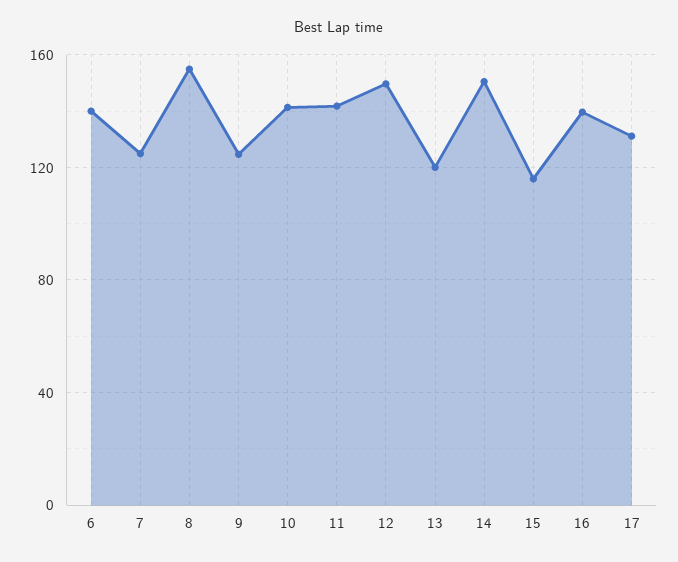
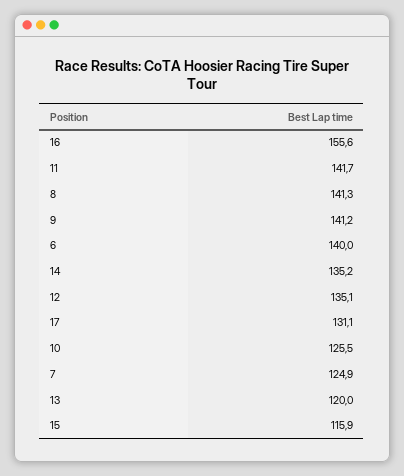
8: 155 -> 141.3
9: 125 -> 141.2
10: 140 -> 125.5
12: 150 -> 135.1
14: 150 -> 135.2
16: 140 -> 155.6

